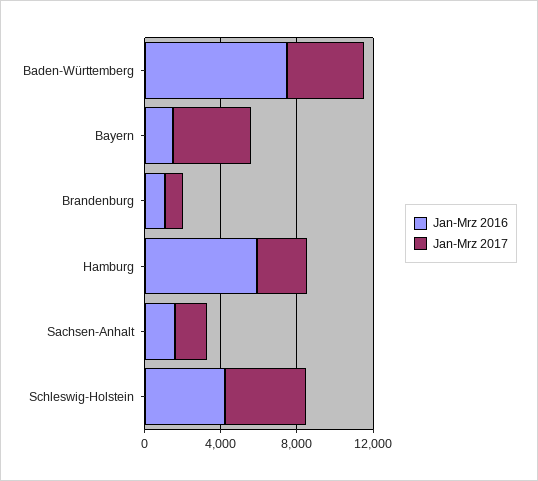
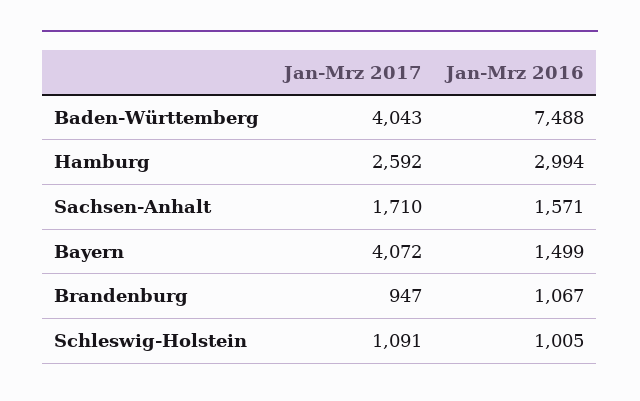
Jan-Mrz 2016, Hamburg: 6000 -> 2994
Jan-Mrz 2016, Schleswig-Holstein: 4000 -> 1005
Jan-Mrz 2017, Schleswig-Holstein: 4000 -> 1091

